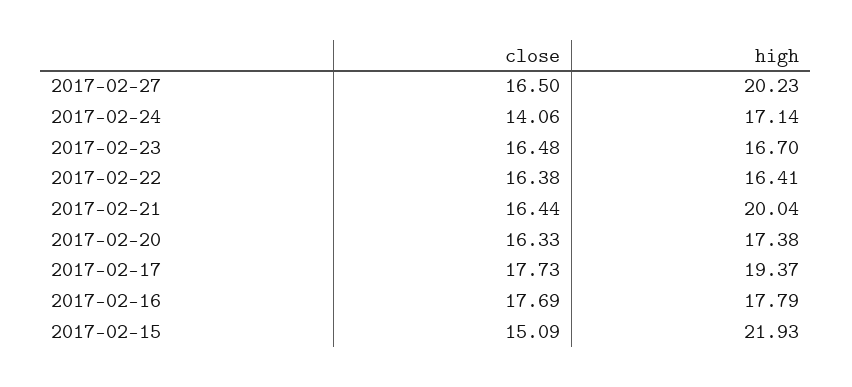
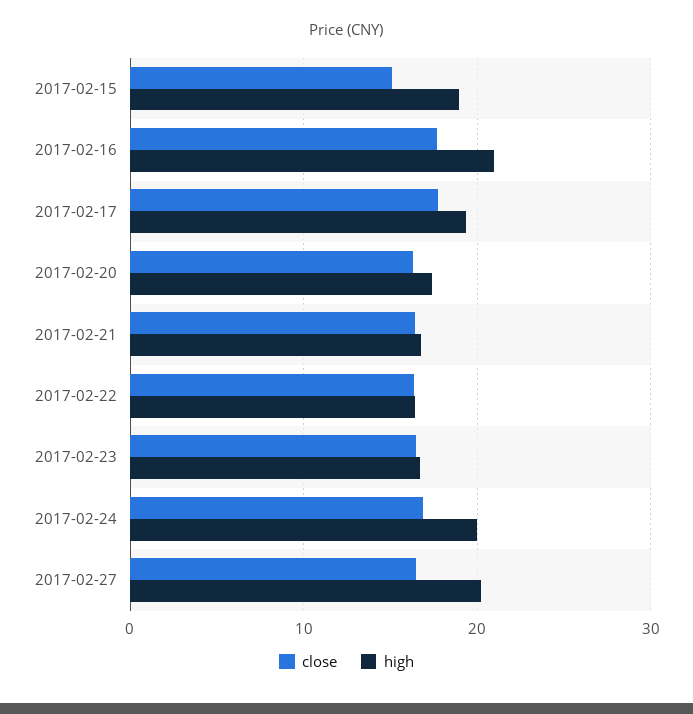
close, 2017-02-24: 14.06 -> 17
high, 2017-02-24: 17.14 -> 20
high, 2017-02-21: 20.04 -> 17
high, 2017-02-16: 17.79 -> 21
high, 2017-02-15: 21.93 -> 19

